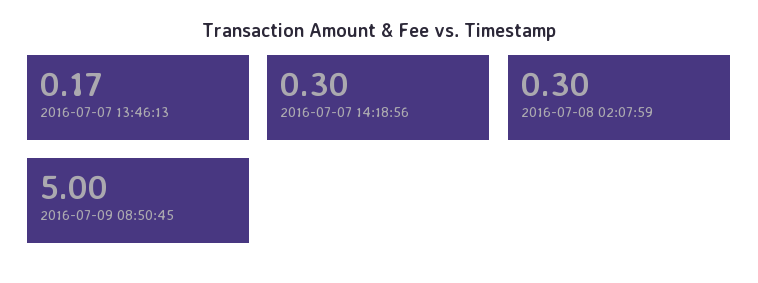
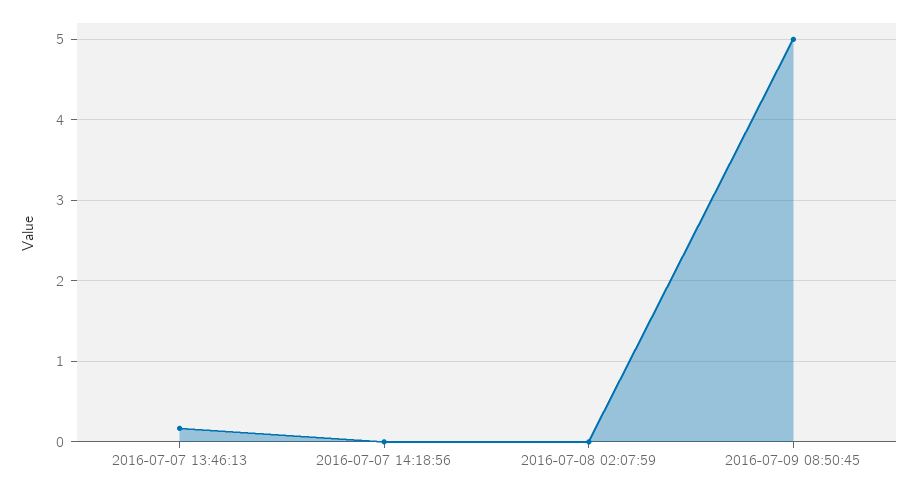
2016-07-07 14:18:56: 0.3 -> 0
2016-07-08 02:07:59: 0.3 -> 0

